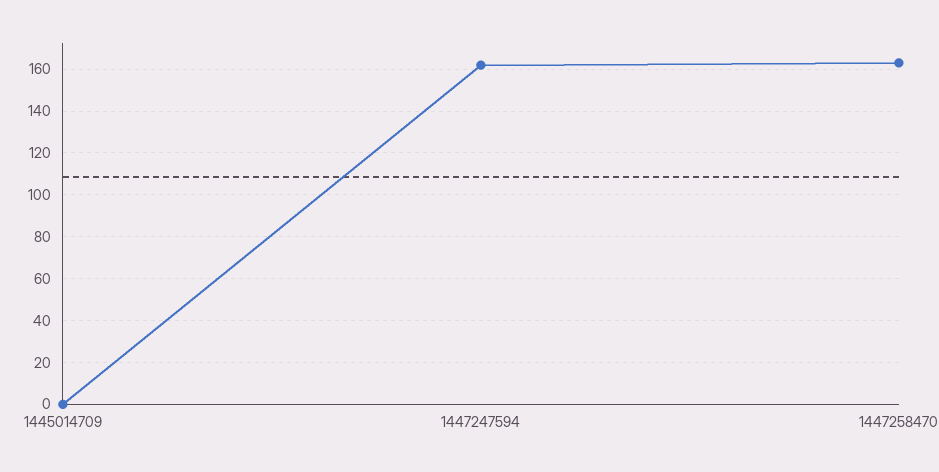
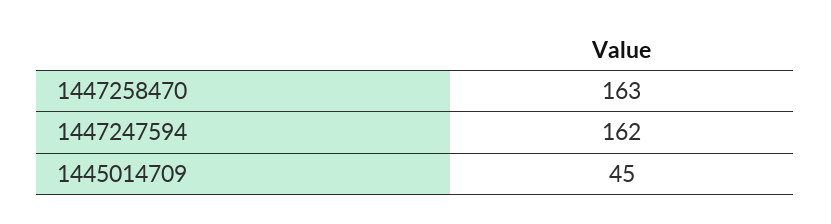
1445014709: 0 -> 45

